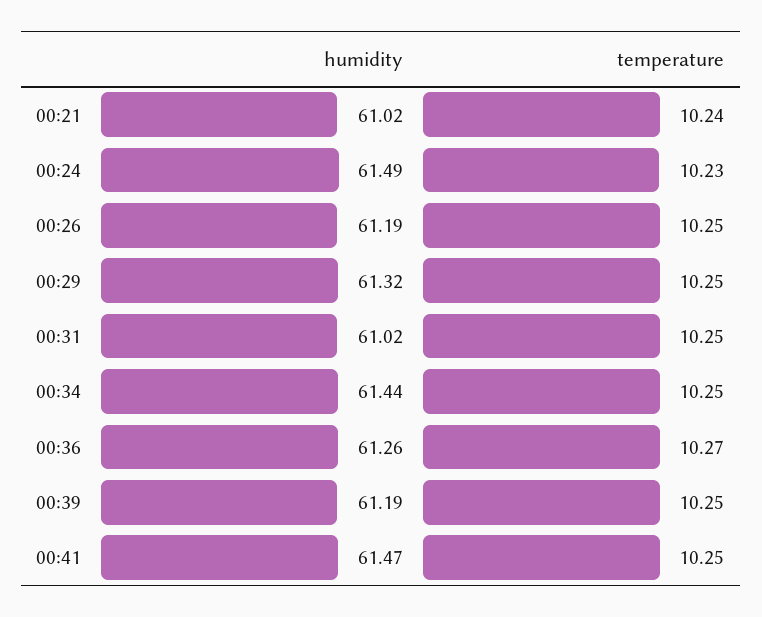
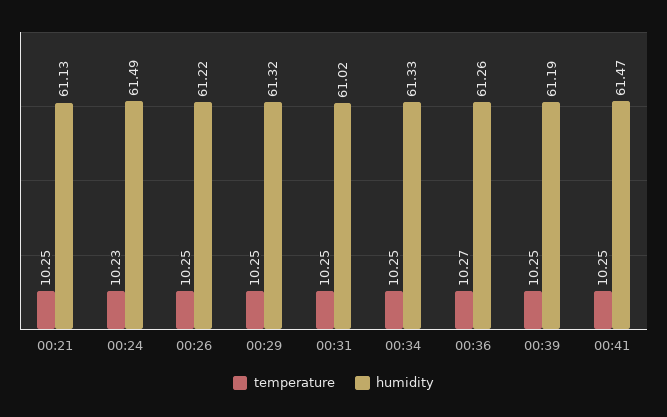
humidity, 00:21: 61.02 -> 61.13
temperature, 00:21: 10.24 -> 10.25
humidity, 00:26: 61.19 -> 61.22
humidity, 00:34: 61.44 -> 61.33

